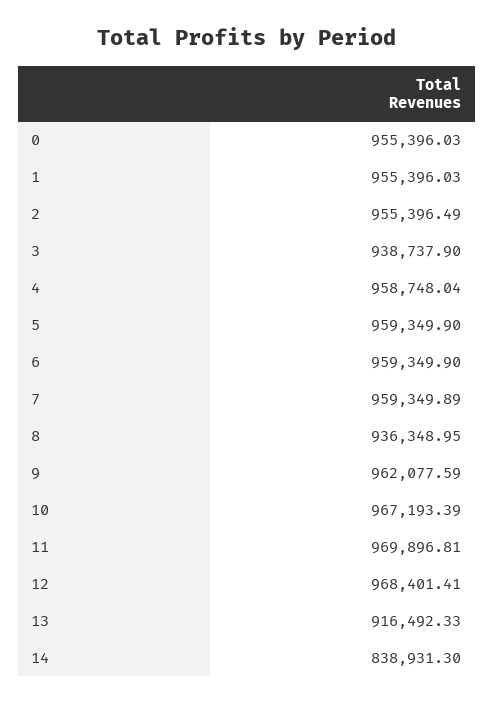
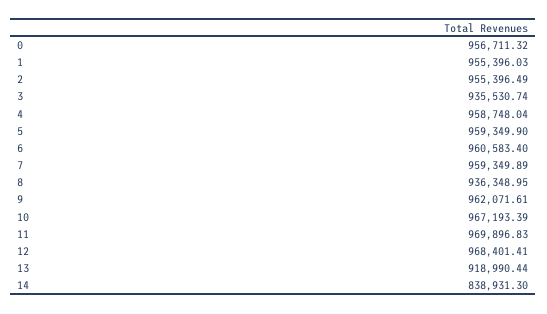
0: 955396.03 -> 956711.32
3: 938737.9 -> 935530.74
6: 959349.9 -> 960583.4
9: 962077.59 -> 962071.61
11: 969896.81 -> 969896.83
13: 916492.33 -> 918990.44

